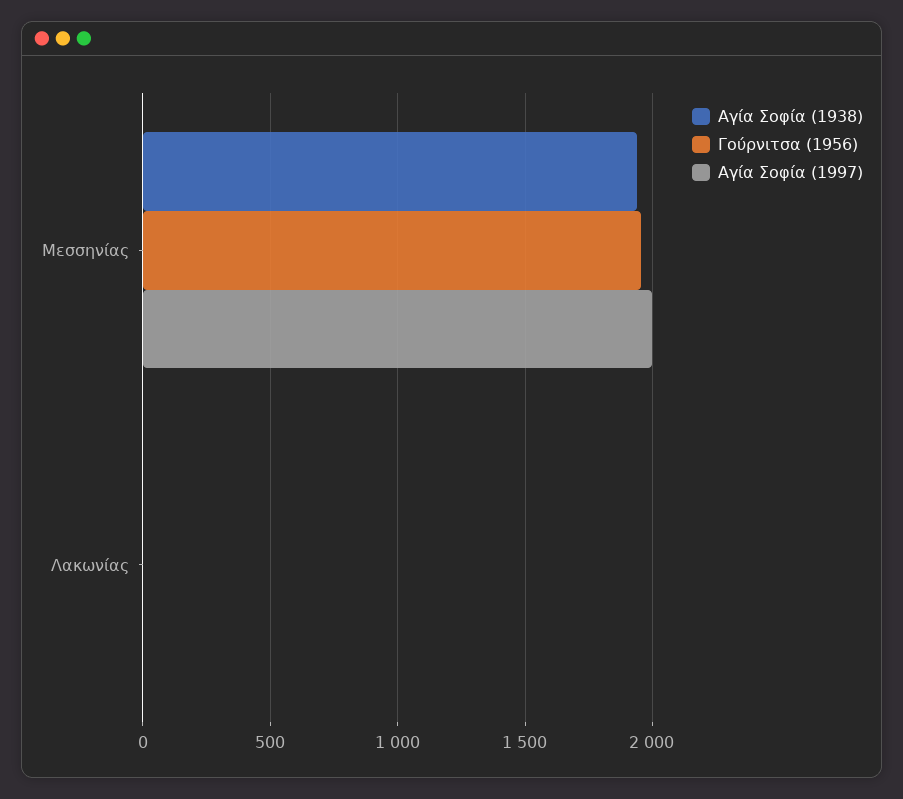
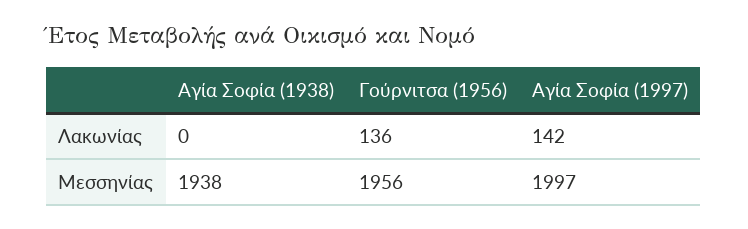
Γούρνιτσα (1956), Λακωνίας: 0 -> 136
Αγία Σοφία (1997), Λακωνίας: 0 -> 142

